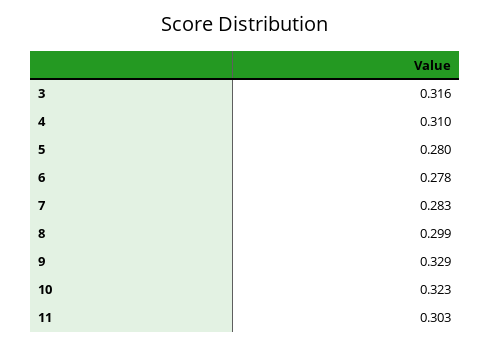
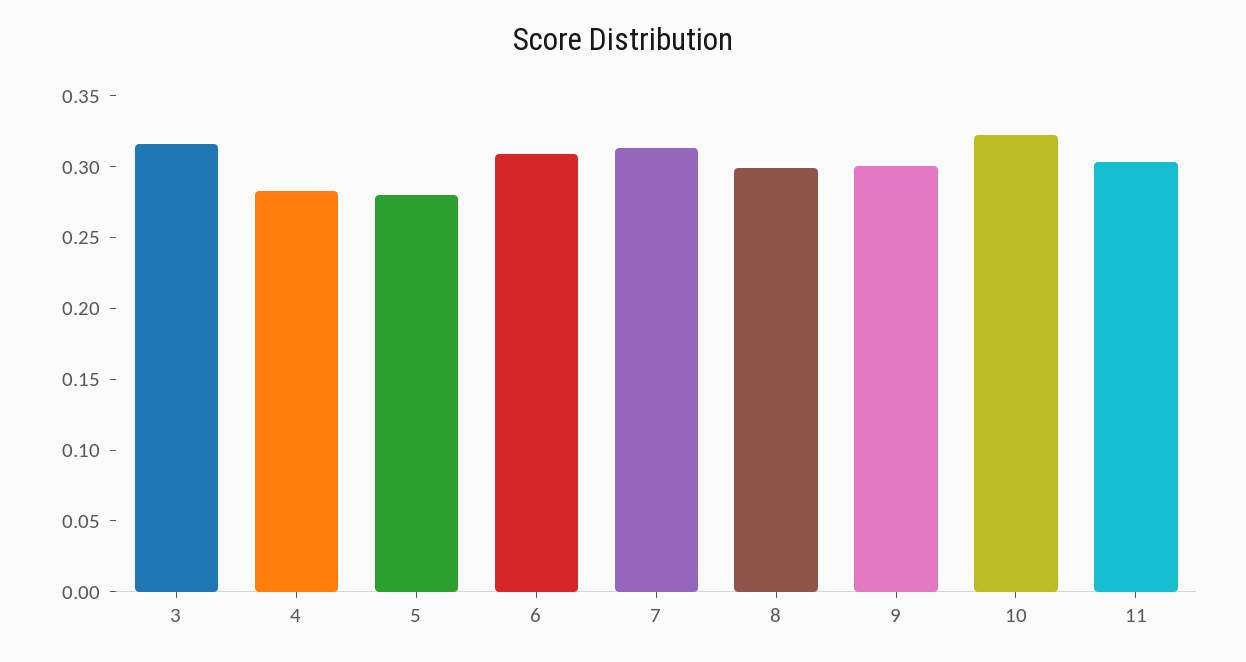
4: 0.31 -> 0.28
6: 0.278 -> 0.31
7: 0.283 -> 0.31
9: 0.329 -> 0.3

